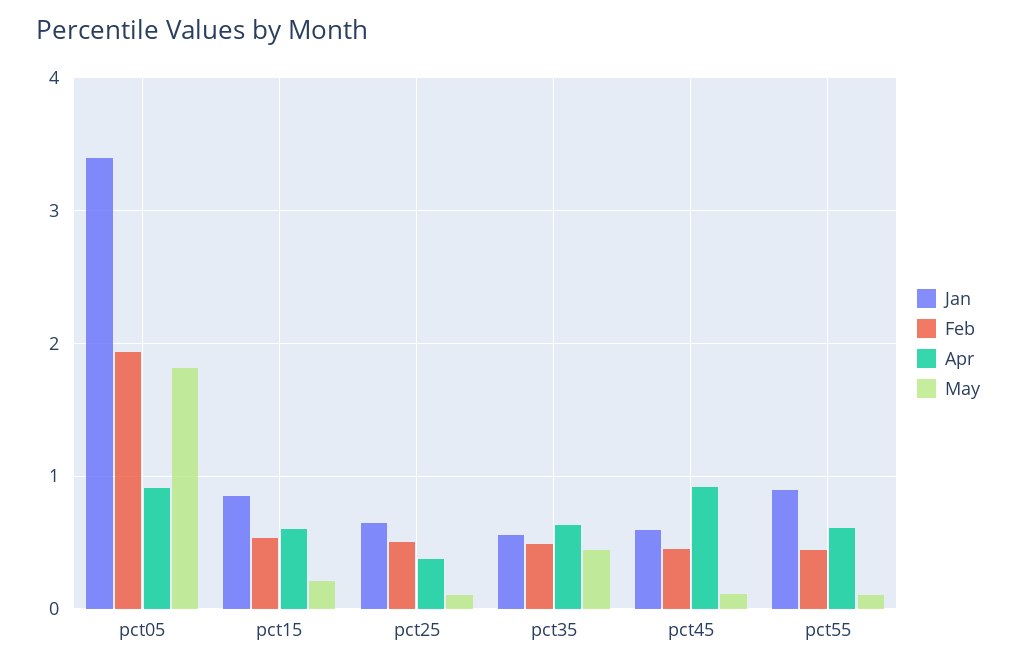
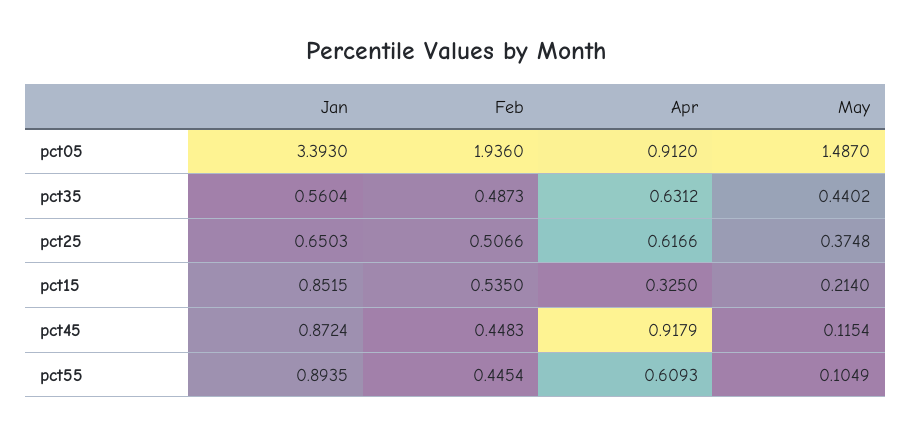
May, pct05: 1.8 -> 1.487
Apr, pct15: 0.6 -> 0.325
Apr, pct25: 0.4 -> 0.6166
May, pct25: 0.1 -> 0.3748
Jan, pct45: 0.6 -> 0.8724

